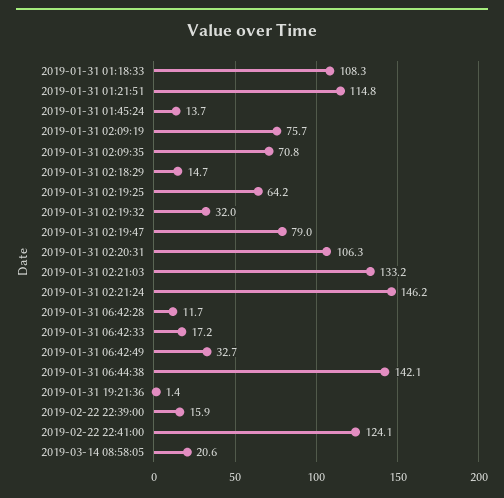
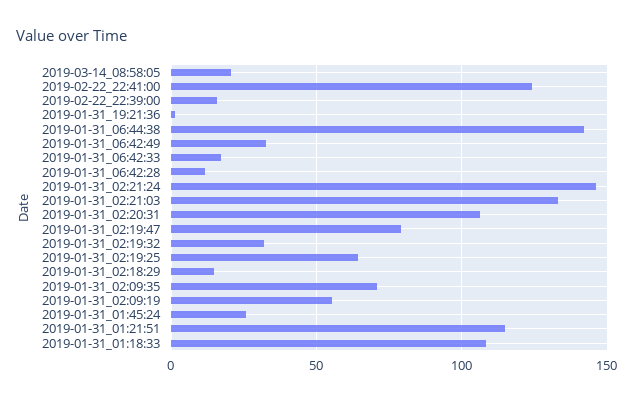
2019-01-31 01:45:24: 13.7 -> 25
2019-01-31 02:09:19: 75.7 -> 55

